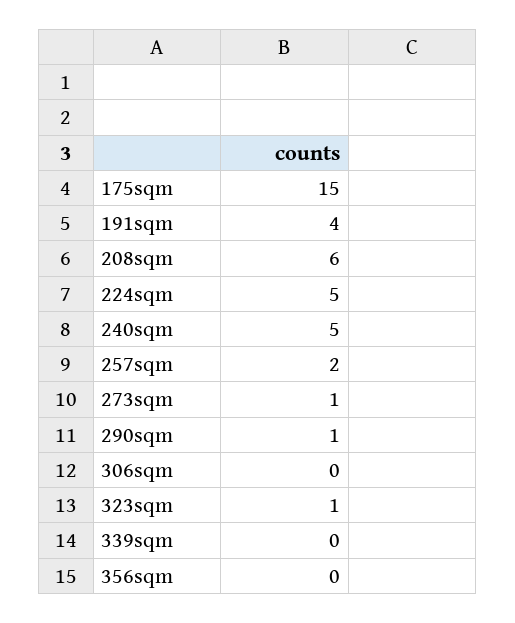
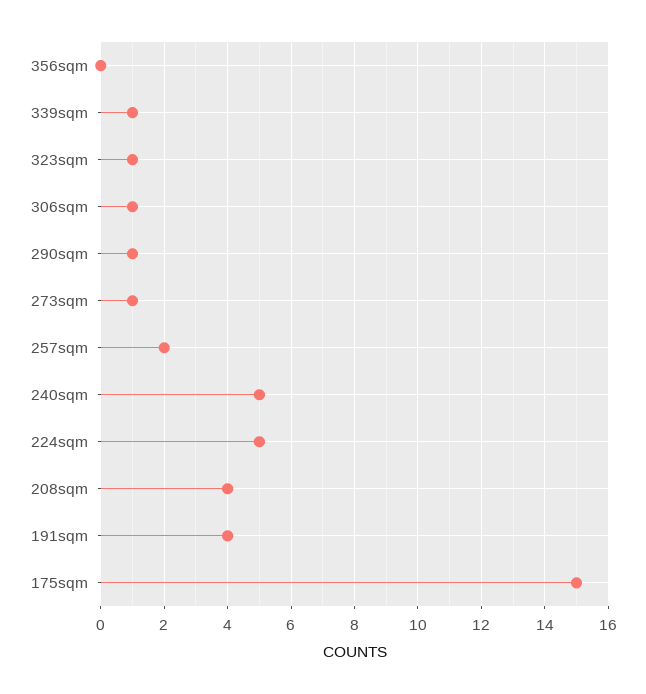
208sqm: 6 -> 4
306sqm: 0 -> 1
339sqm: 0 -> 1

